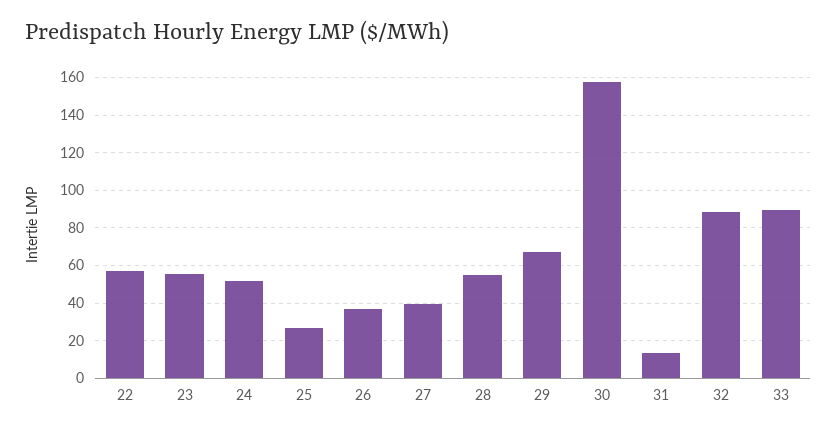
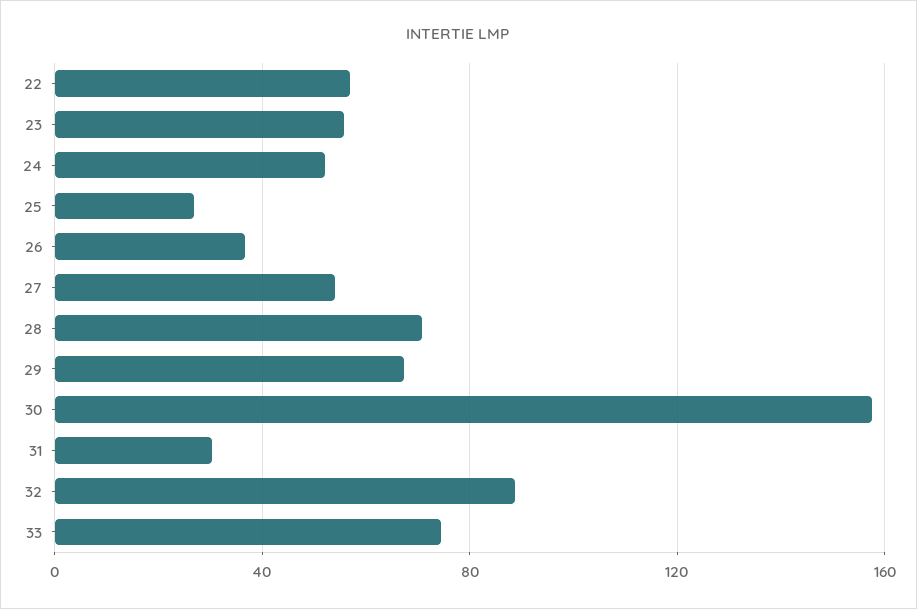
27: 40 -> 55
28: 55 -> 70
31: 15 -> 30
33: 90 -> 75

